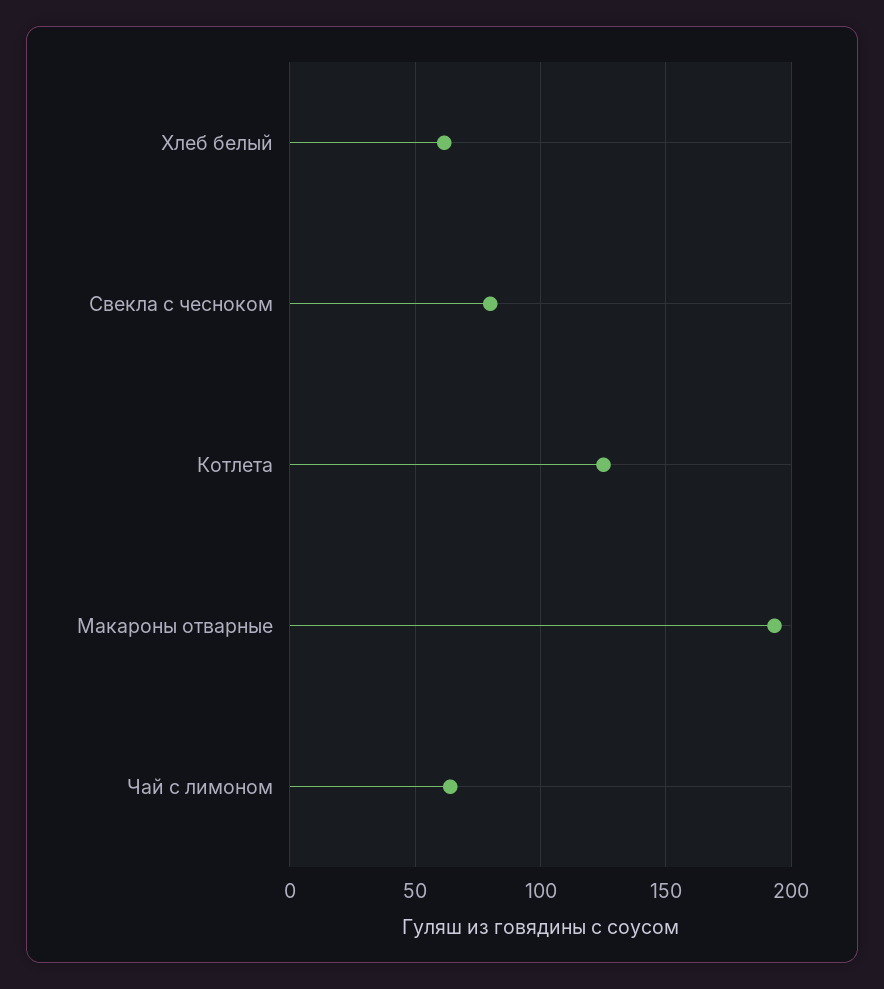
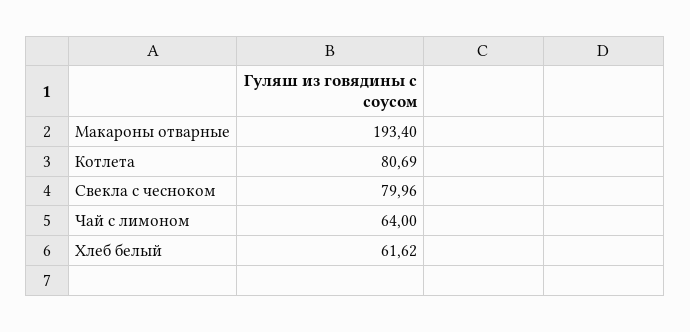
Котлета: 125 -> 80.69

